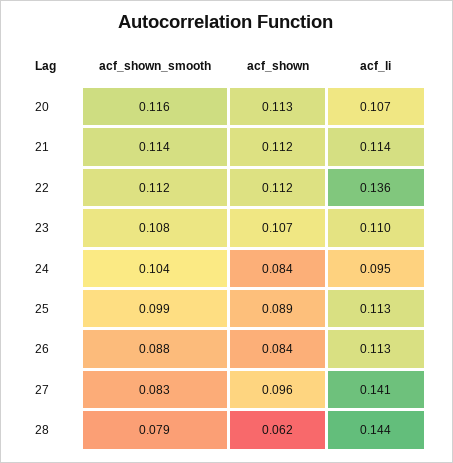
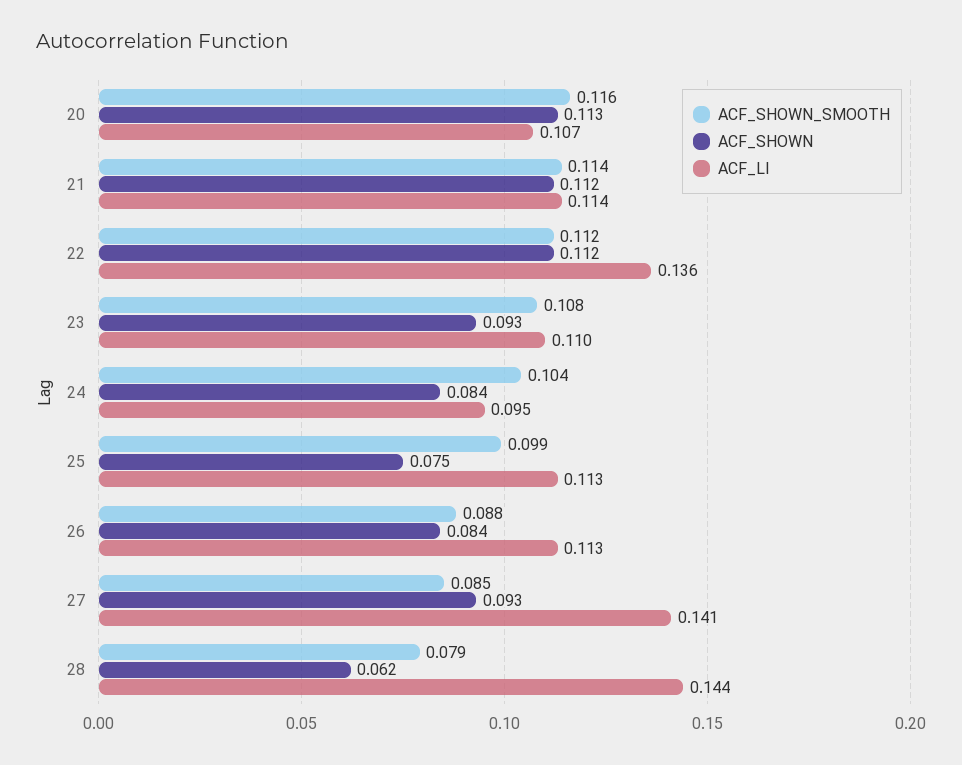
acf_shown, 23: 0.107 -> 0.093
acf_shown, 25: 0.089 -> 0.075
acf_shown_smooth, 27: 0.083 -> 0.085
acf_shown, 27: 0.096 -> 0.093

